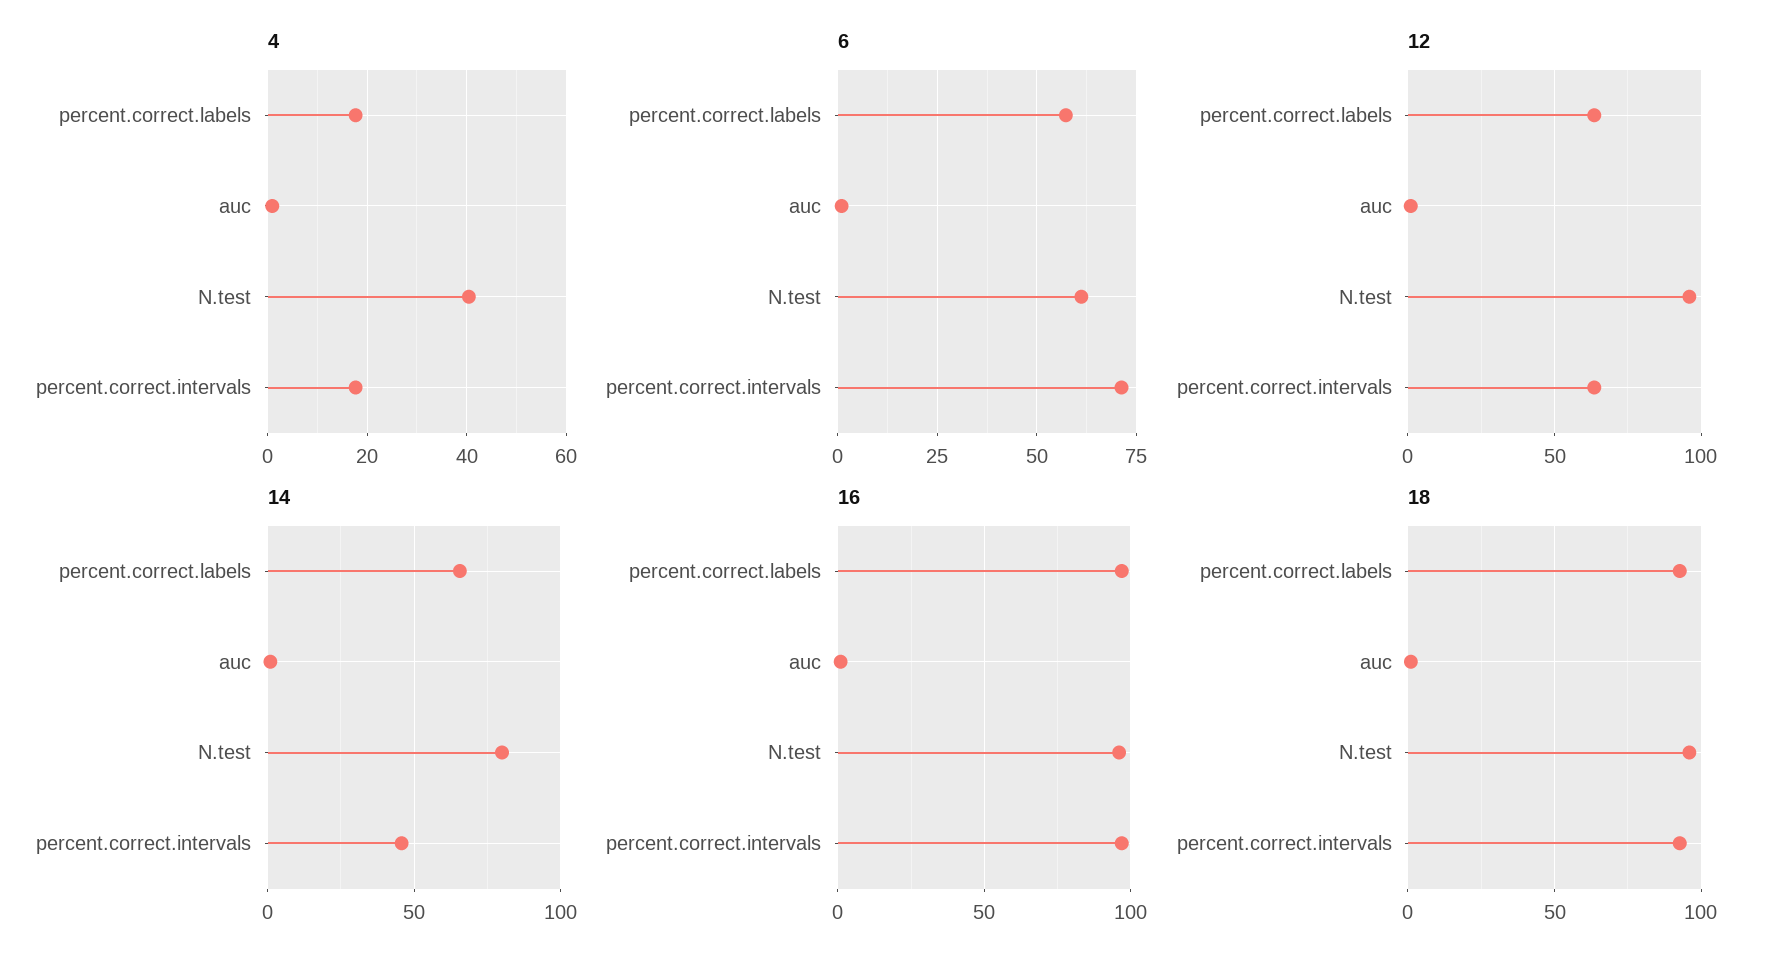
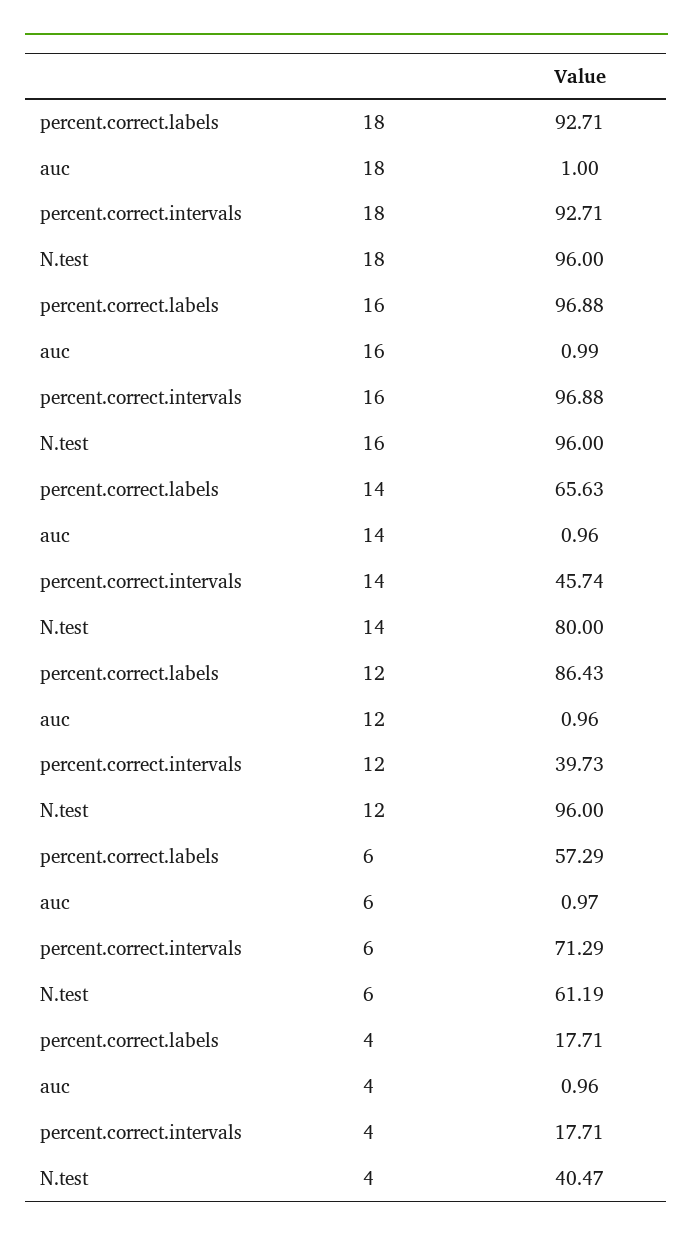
12, percent.correct.labels: 65 -> 86.43
12, percent.correct.intervals: 65 -> 39.73

